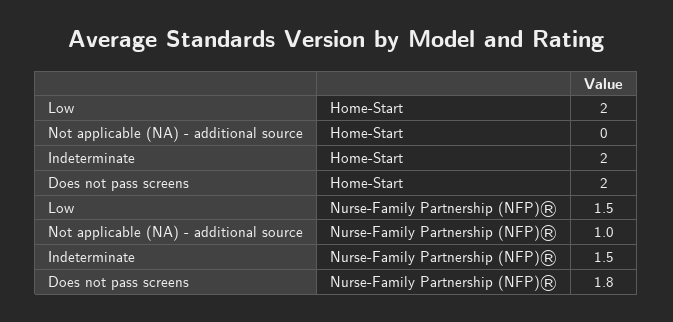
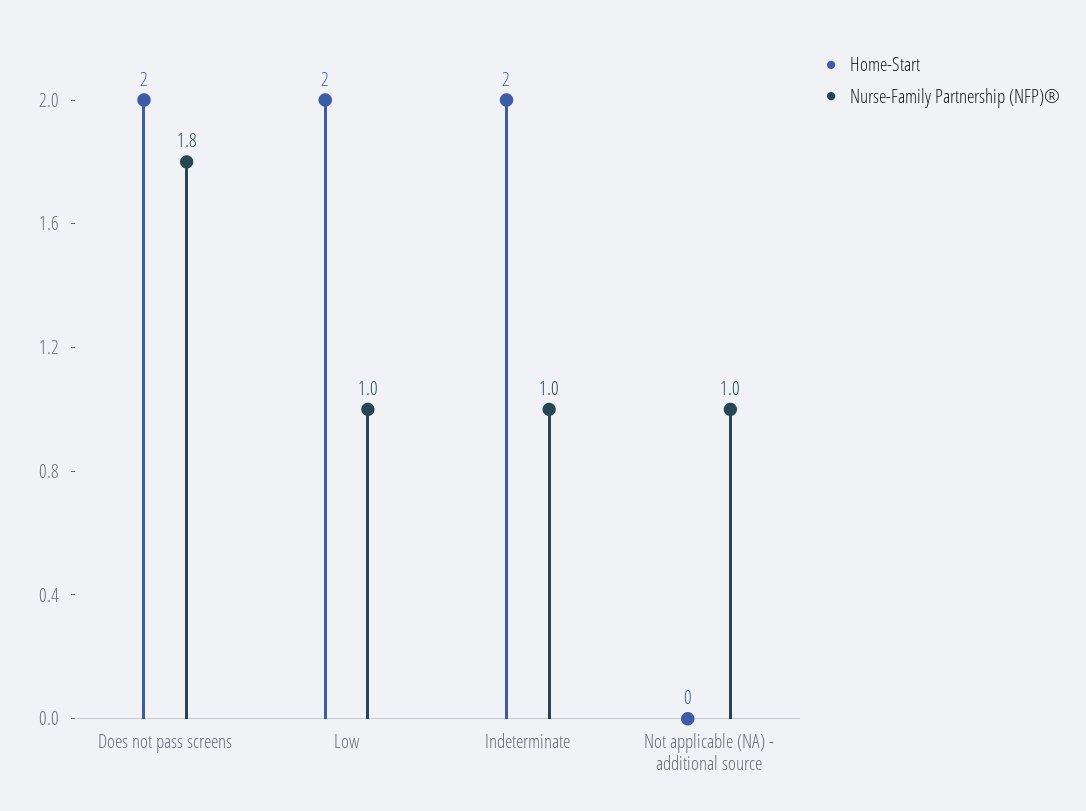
Nurse-Family Partnership (NFP)®, Low: 1.5 -> 1
Nurse-Family Partnership (NFP)®, Indeterminate: 1.5 -> 1

